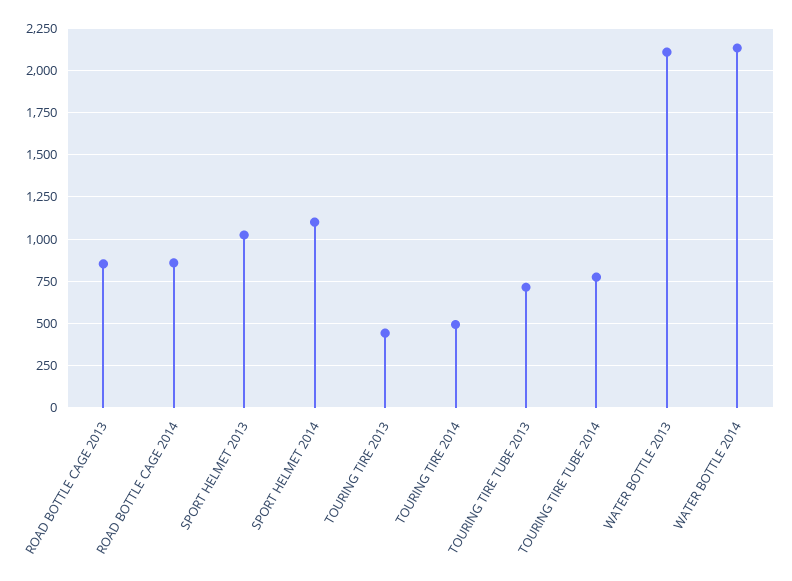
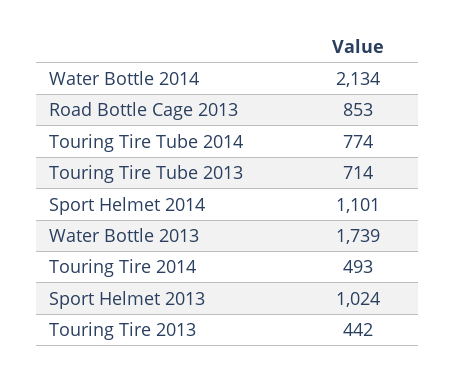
ROAD BOTTLE CAGE 2014: 850 -> none
WATER BOTTLE 2013: 2100 -> 1739

